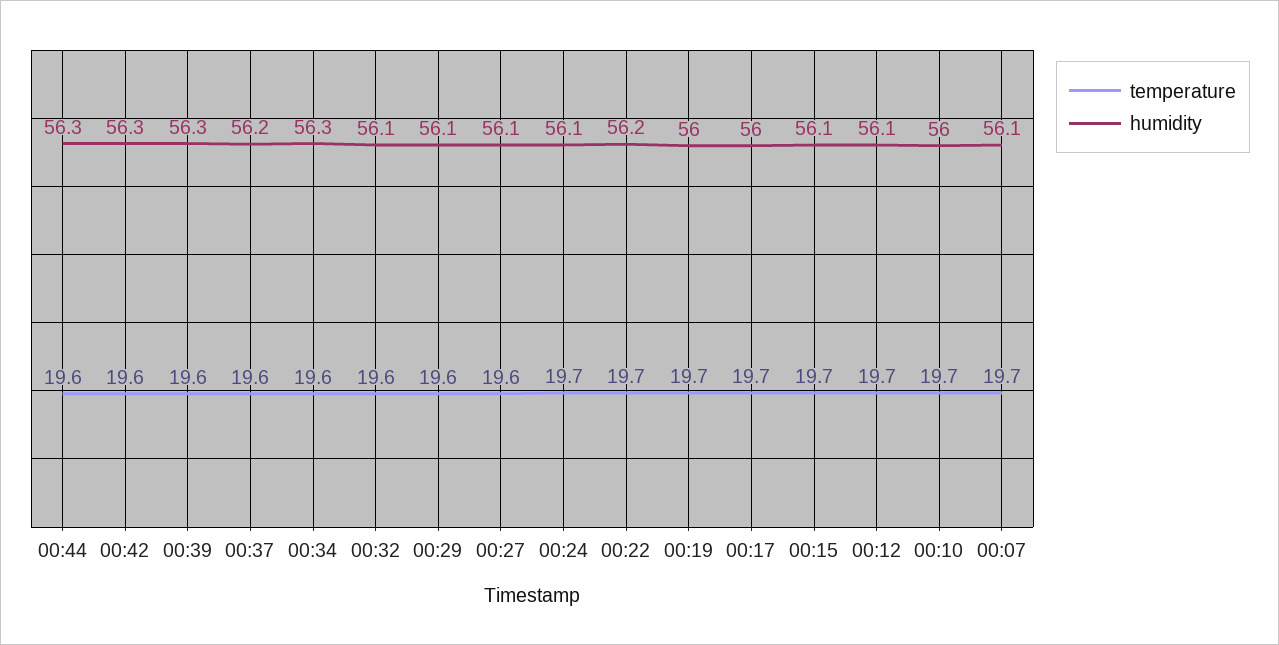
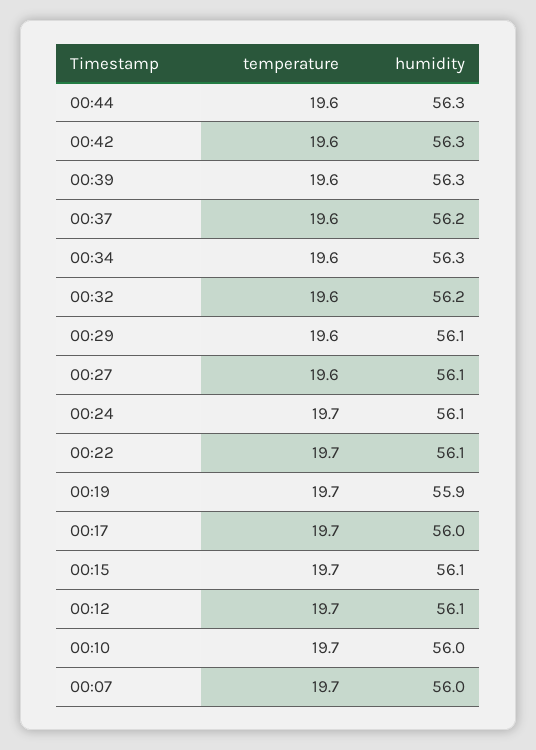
humidity, 00:32: 56.1 -> 56.2
humidity, 00:22: 56.2 -> 56.1
humidity, 00:19: 56 -> 55.9
humidity, 00:07: 56.1 -> 56

